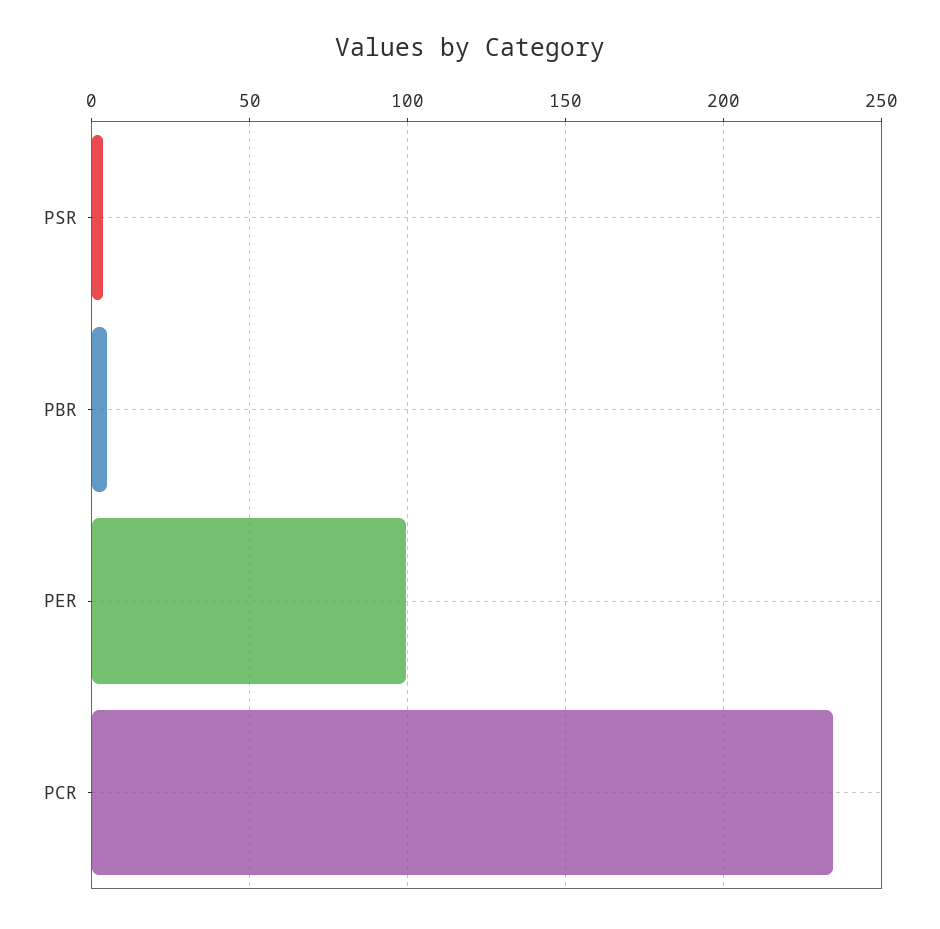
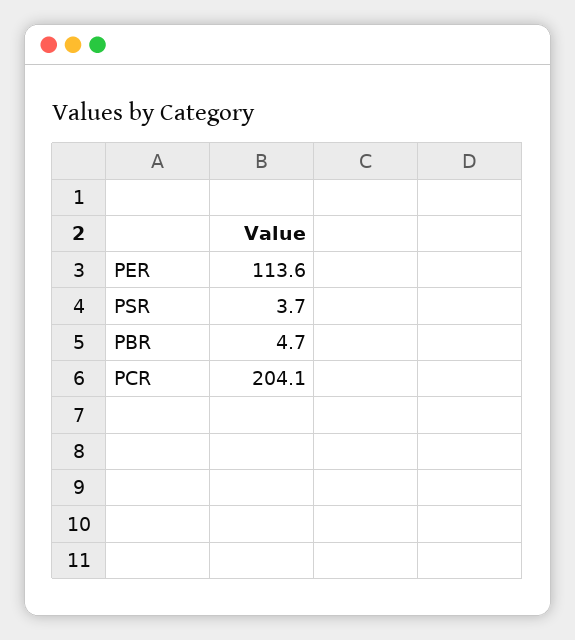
PER: 100 -> 113.6
PCR: 235 -> 204.1

